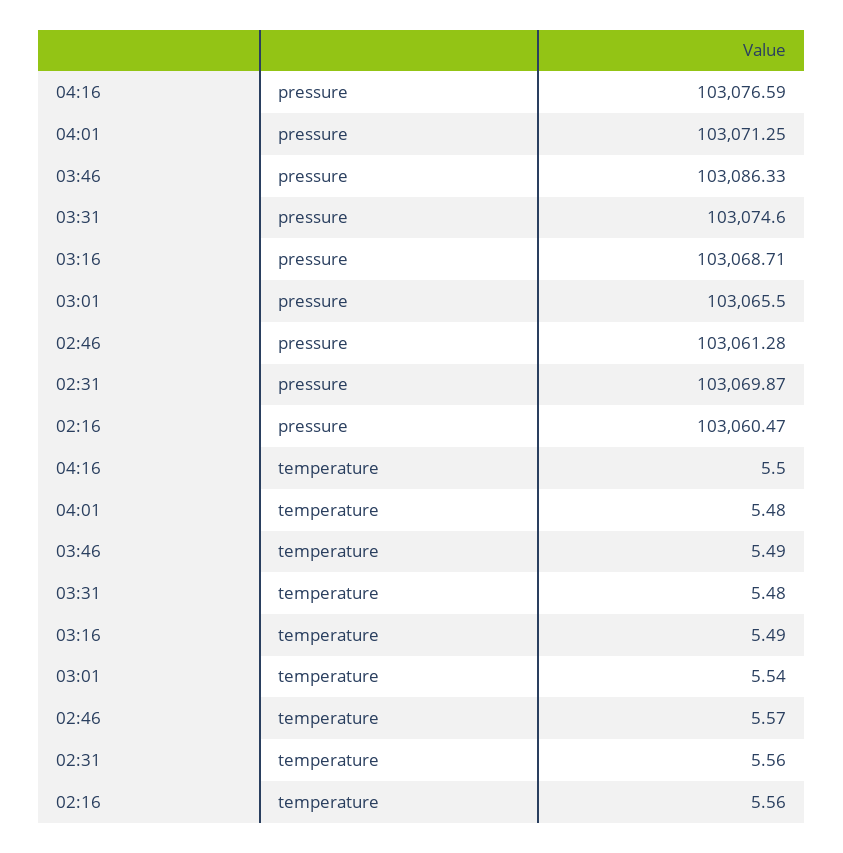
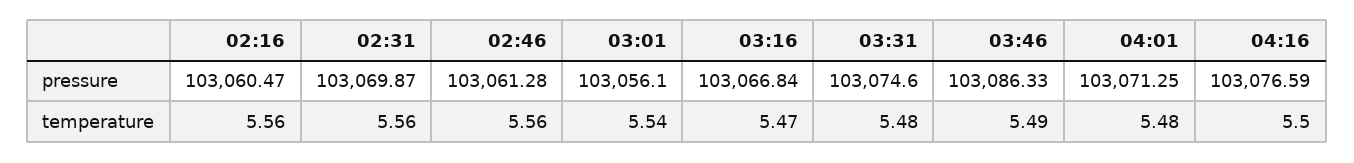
03:16, pressure: 103068.71 -> 103066.84
03:01, pressure: 103065.5 -> 103056.1
03:16, temperature: 5.49 -> 5.47
02:46, temperature: 5.57 -> 5.56

